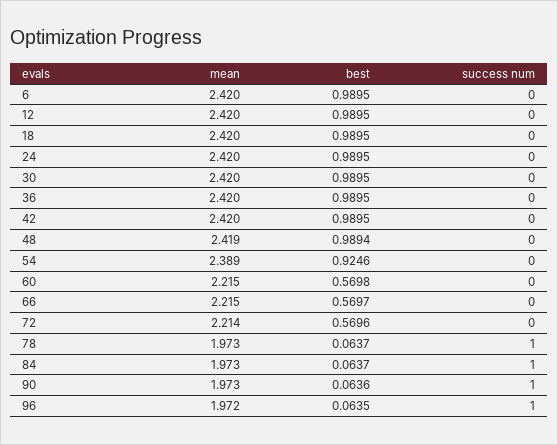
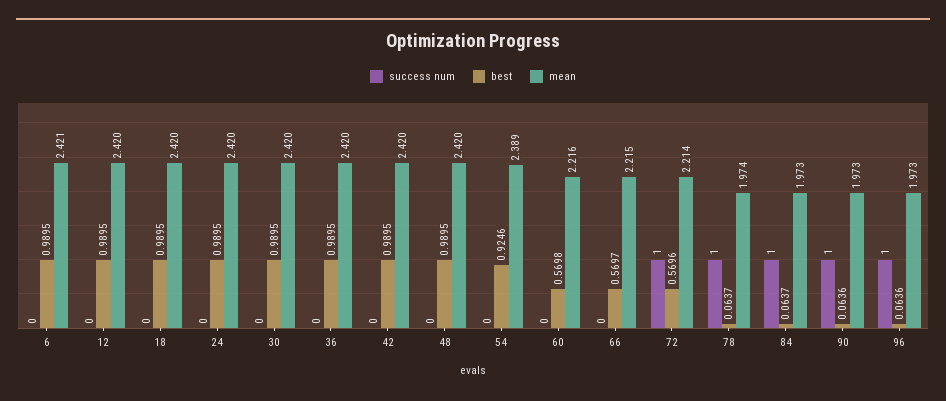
mean, 6: 2.42 -> 2.421
mean, 48: 2.419 -> 2.42
best, 48: 0.9894 -> 0.9895
mean, 60: 2.215 -> 2.216
success num, 72: 0 -> 1
mean, 78: 1.973 -> 1.974
mean, 96: 1.972 -> 1.973
best, 96: 0.0635 -> 0.0636

